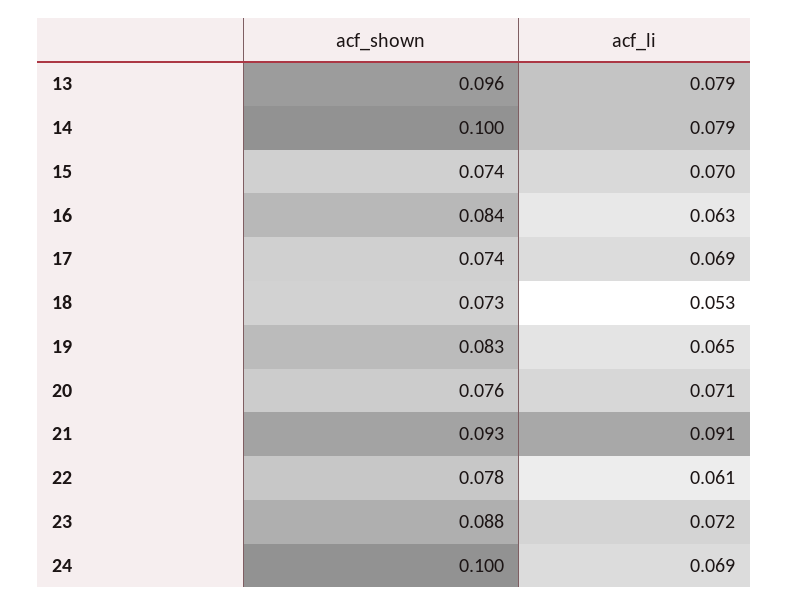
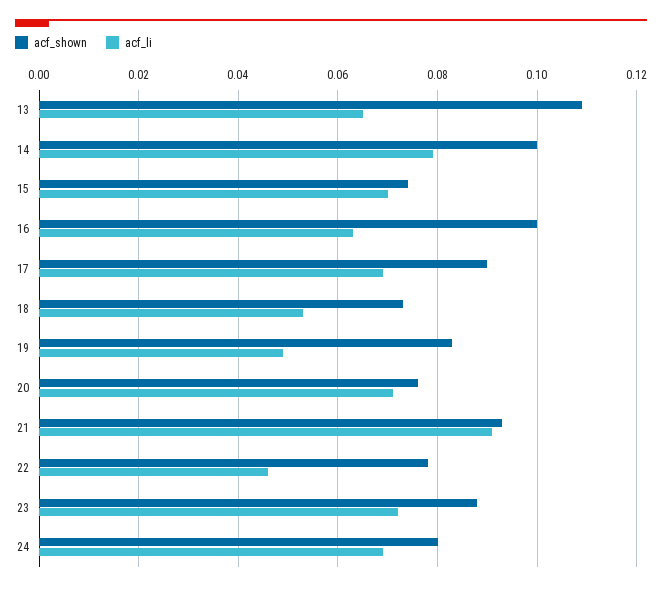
acf_shown, 13: 0.096 -> 0.11
acf_li, 13: 0.079 -> 0.065
acf_shown, 16: 0.084 -> 0.1
acf_shown, 17: 0.074 -> 0.09
acf_li, 19: 0.065 -> 0.05
acf_li, 22: 0.061 -> 0.045
acf_shown, 24: 0.1 -> 0.08

